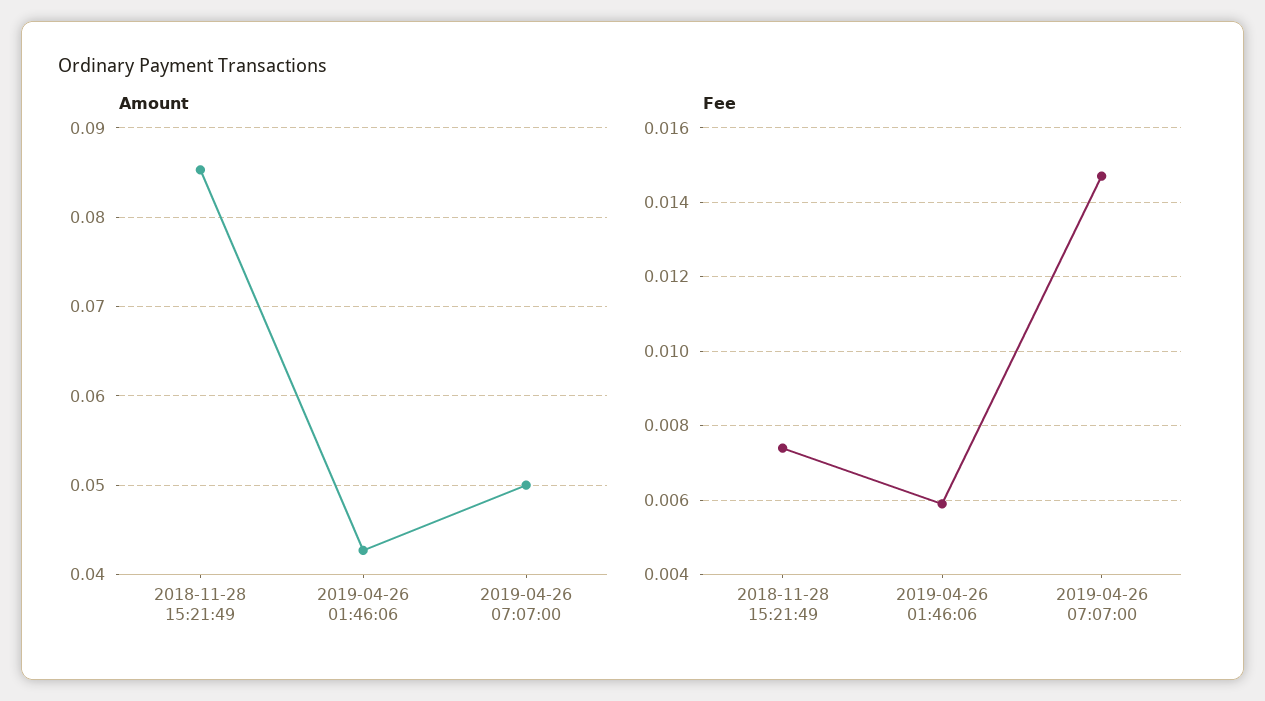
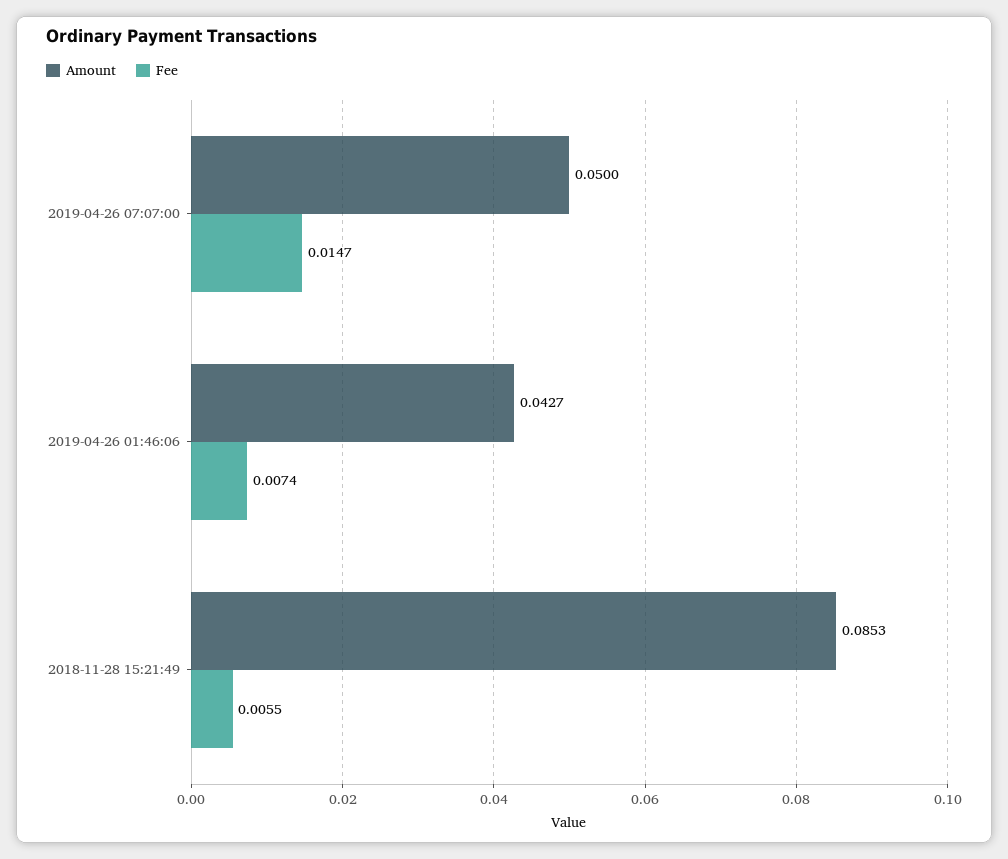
Fee, 2018-11-28 15:21:49: 0.0075 -> 0.0055
Fee, 2019-04-26 01:46:06: 0.006 -> 0.0074

